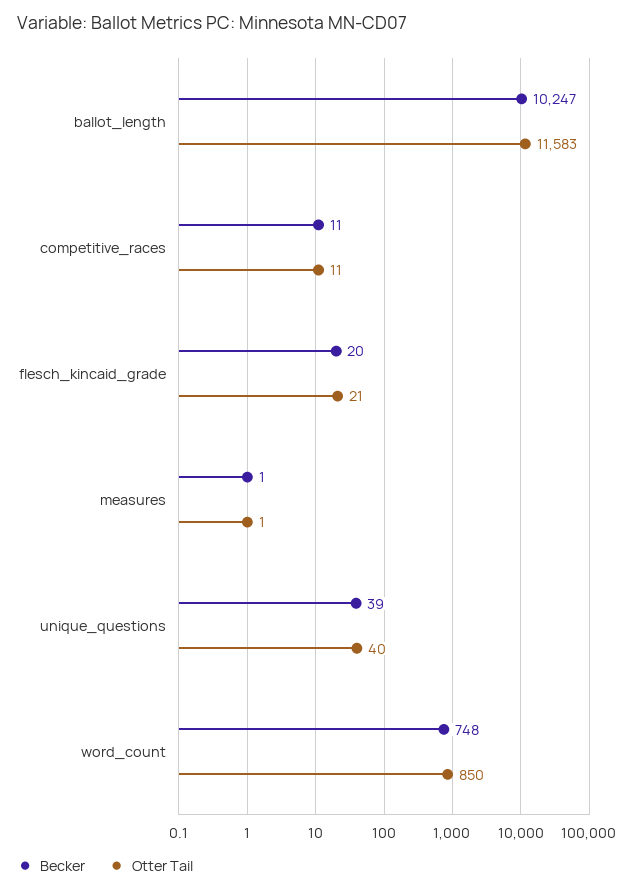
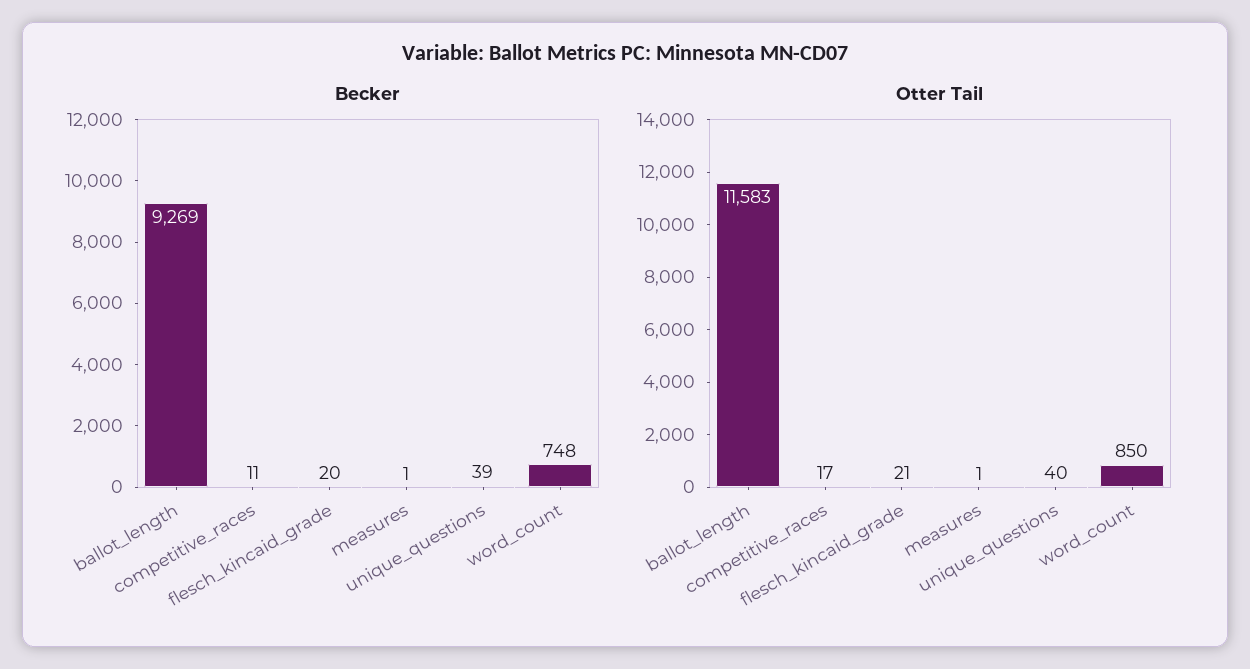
Becker, ballot_length: 10247 -> 9269
Otter Tail, competitive_races: 11 -> 17

